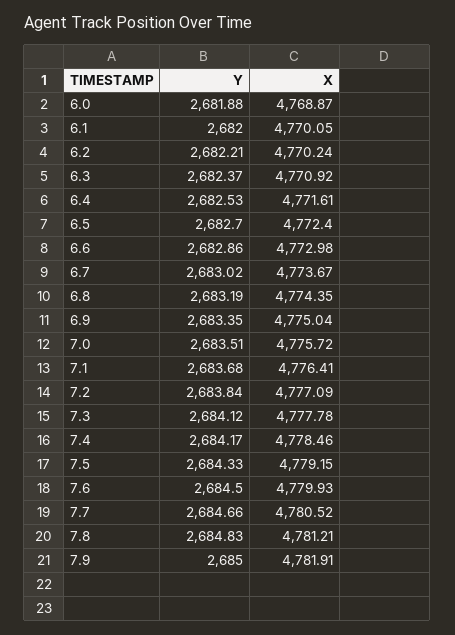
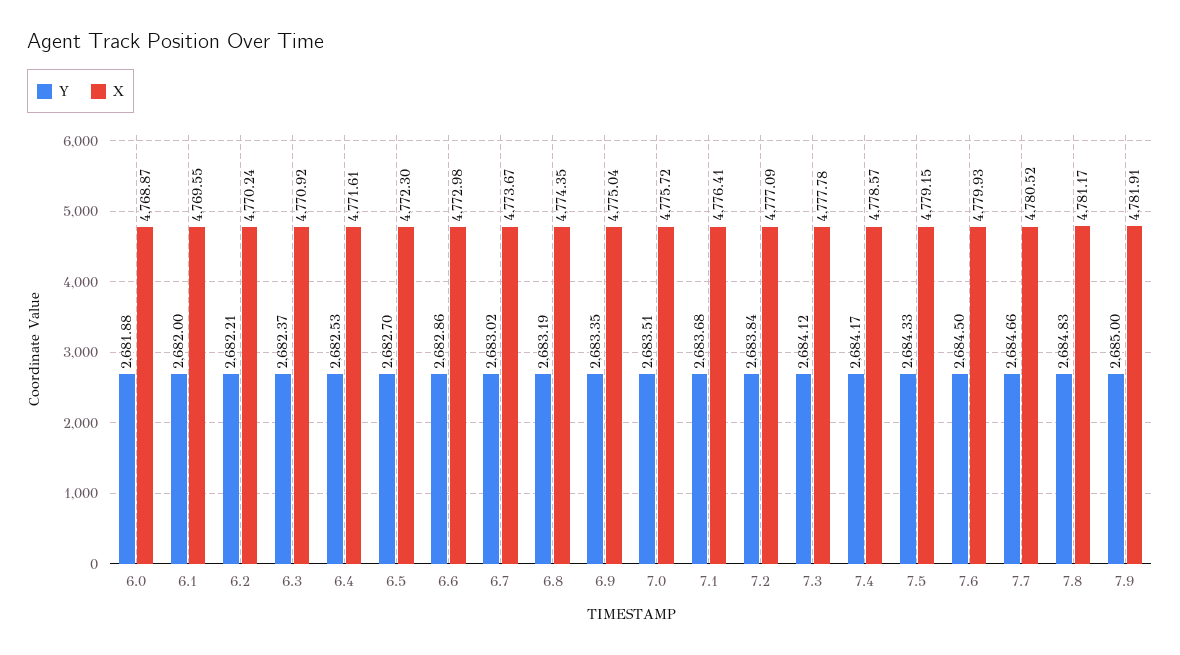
X, 6.1: 4770.05 -> 4769.55
X, 6.5: 4772.4 -> 4772.3
X, 7.4: 4778.46 -> 4778.57
X, 7.8: 4781.21 -> 4781.17

